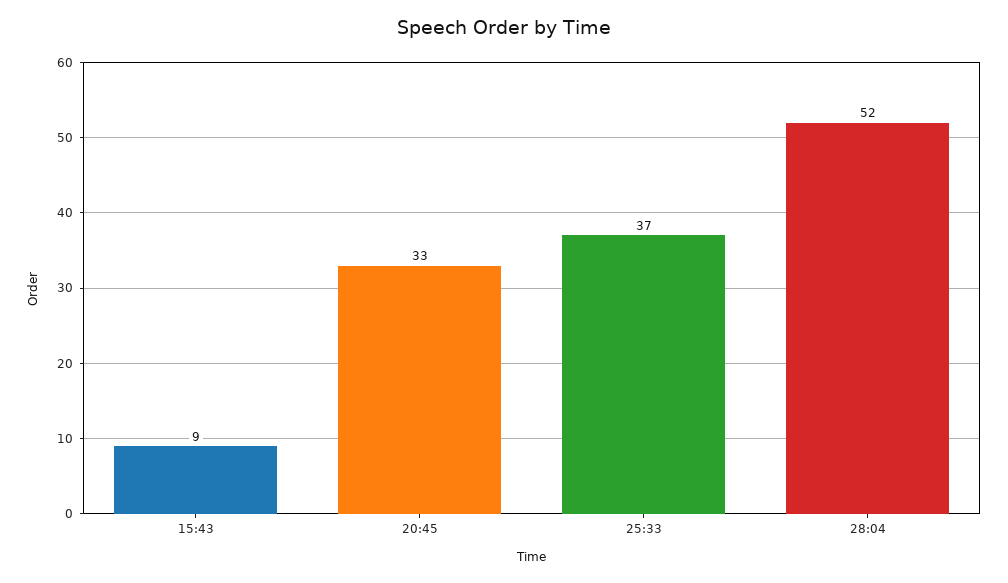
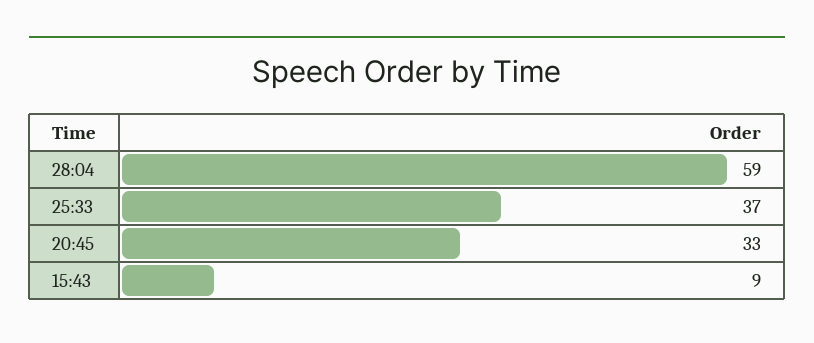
28:04: 52 -> 59

